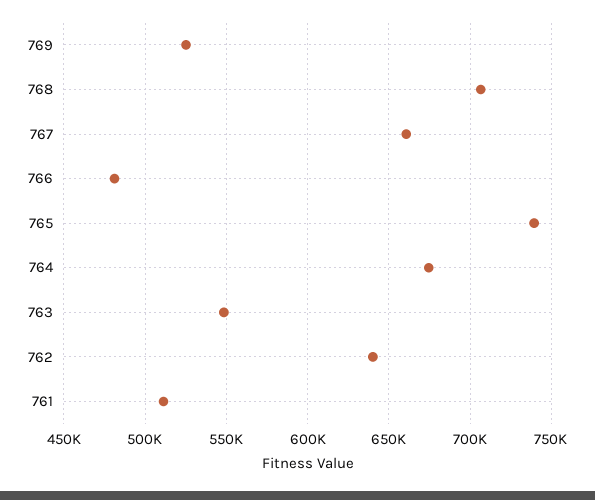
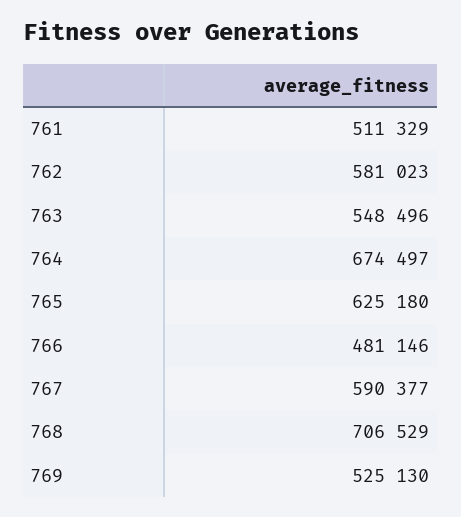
767: 660000 -> 590377
765: 740000 -> 625180
762: 640000 -> 581023

